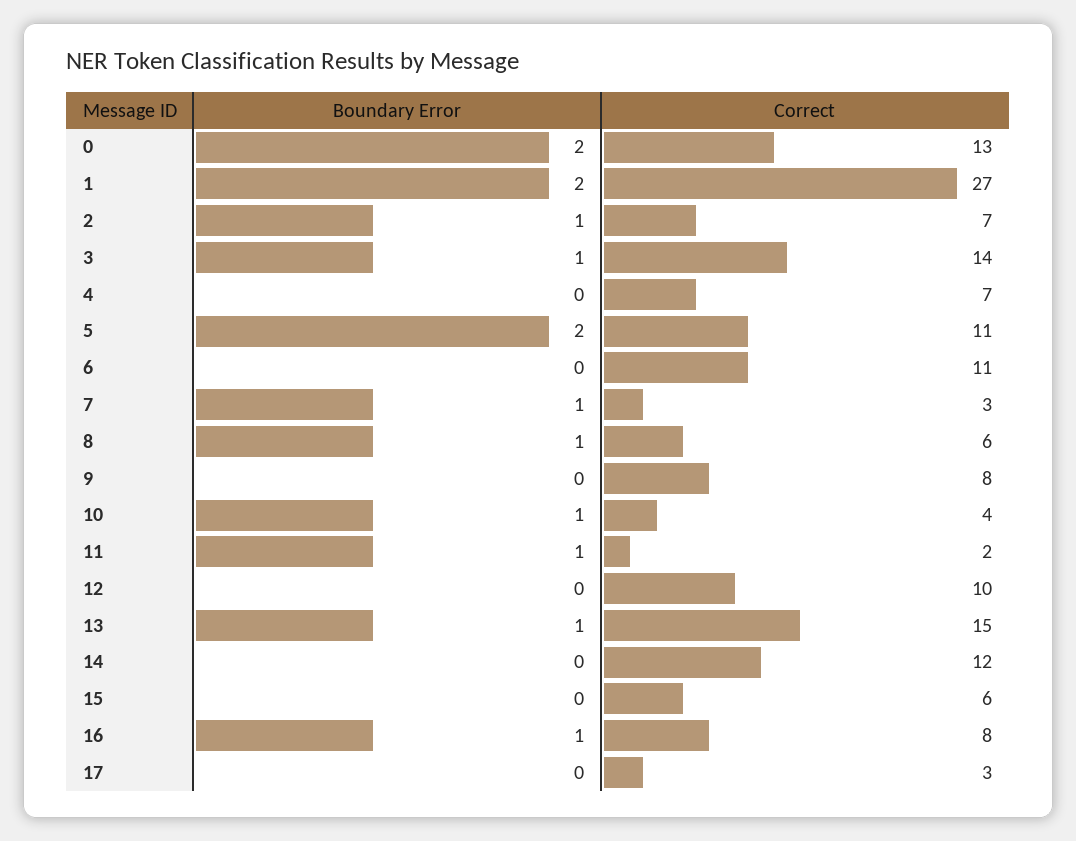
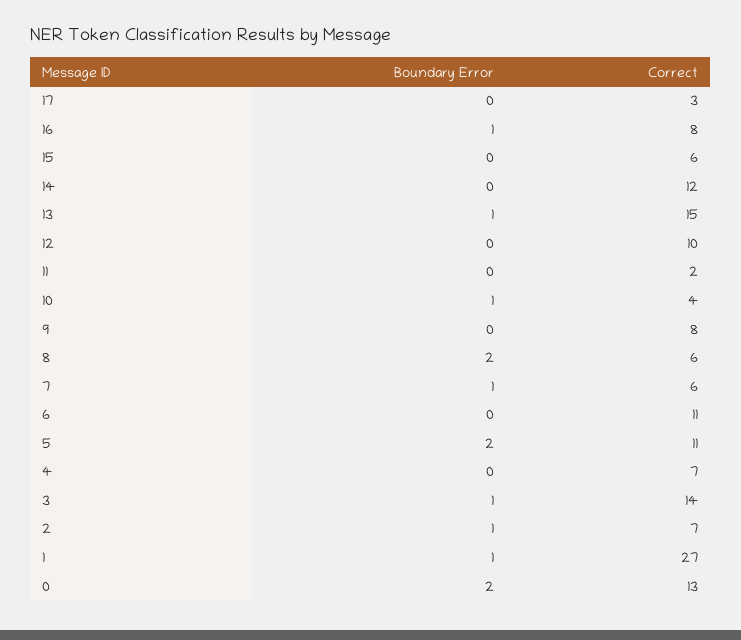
Boundary Error, 1: 2 -> 1
Correct, 7: 3 -> 6
Boundary Error, 8: 1 -> 2
Boundary Error, 11: 1 -> 0

